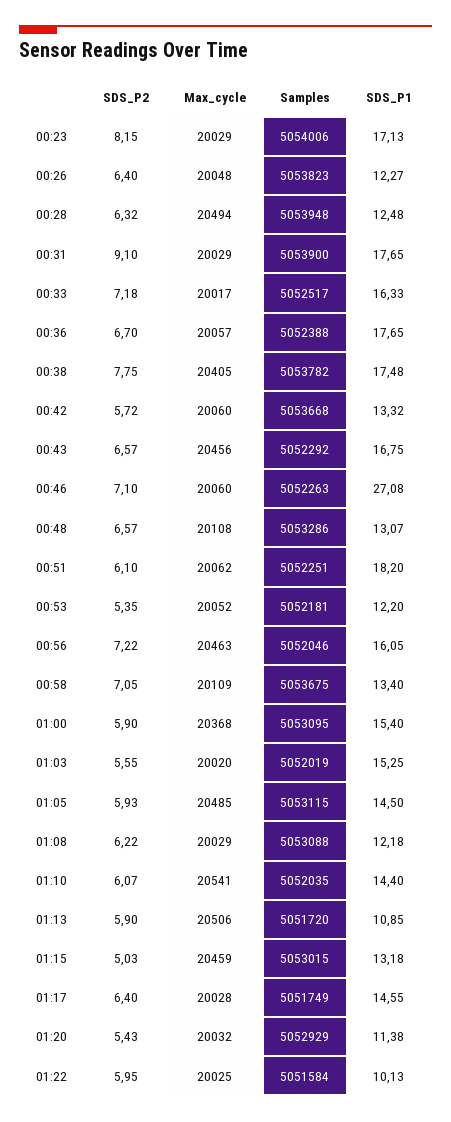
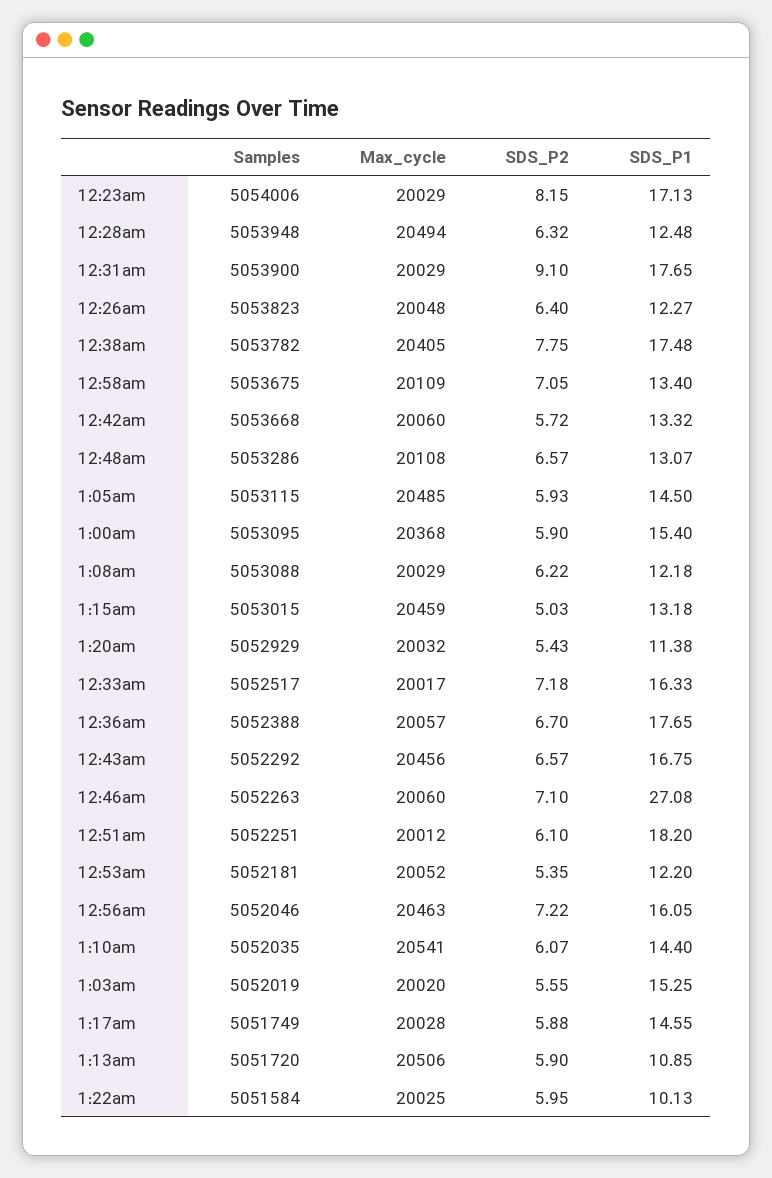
Max_cycle, 00:51: 20062 -> 20012
SDS_P2, 01:17: 6.4 -> 5.88

